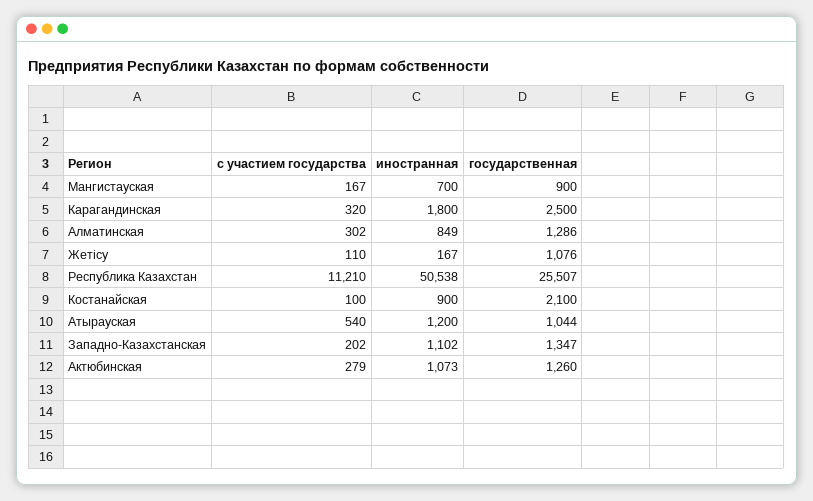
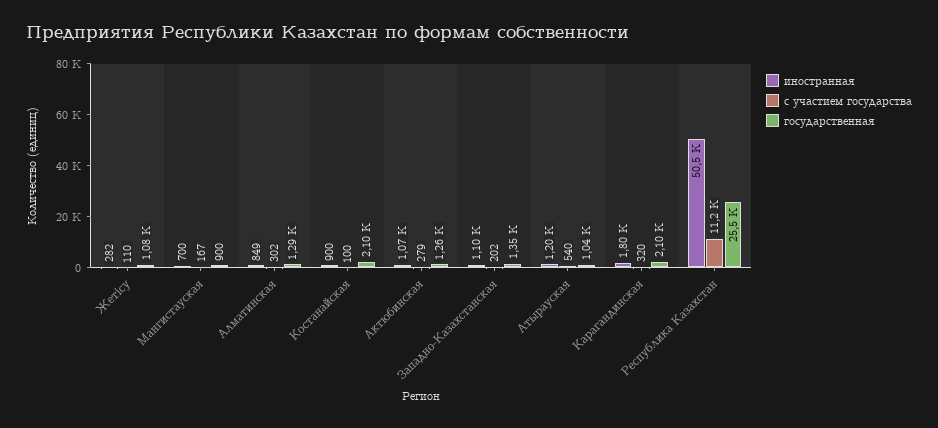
государственная, Карагандинская: 2500 -> 2100
иностранная, Жетісу: 167 -> 282

